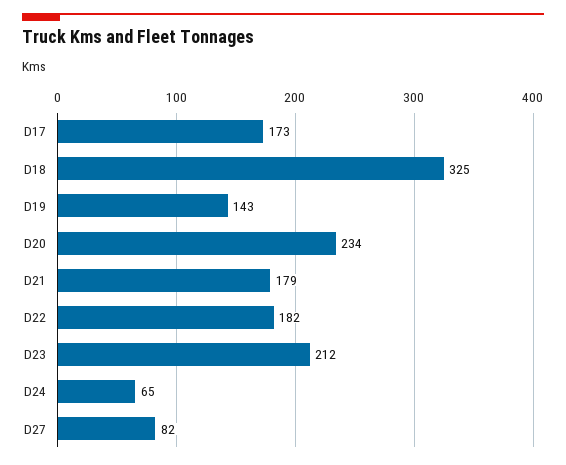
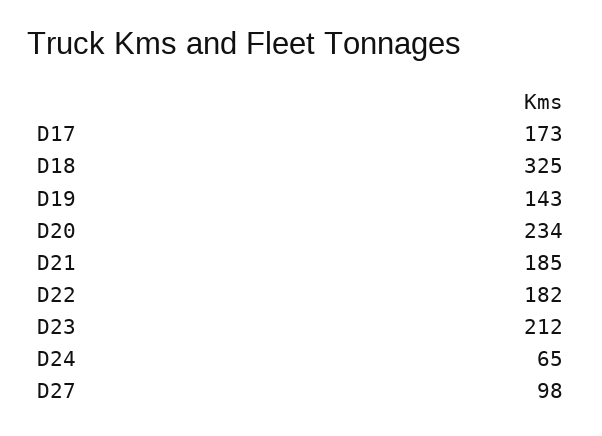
D21: 179 -> 185
D27: 82 -> 98

